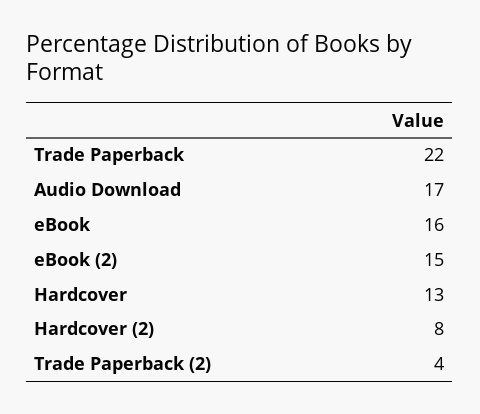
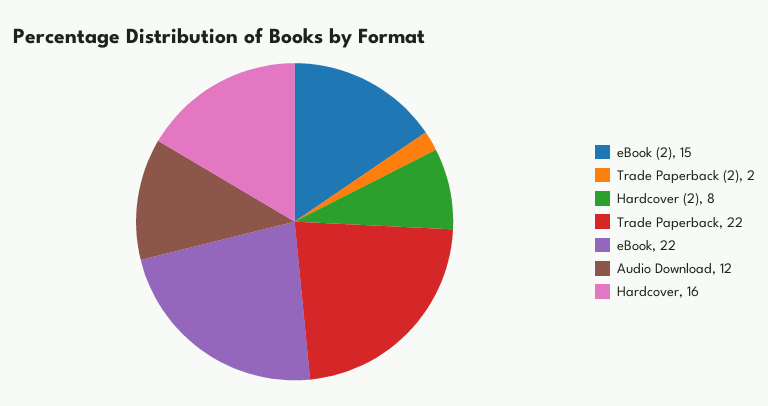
Audio Download: 17 -> 12
eBook: 16 -> 22
Hardcover: 13 -> 16
Trade Paperback (2): 4 -> 2

